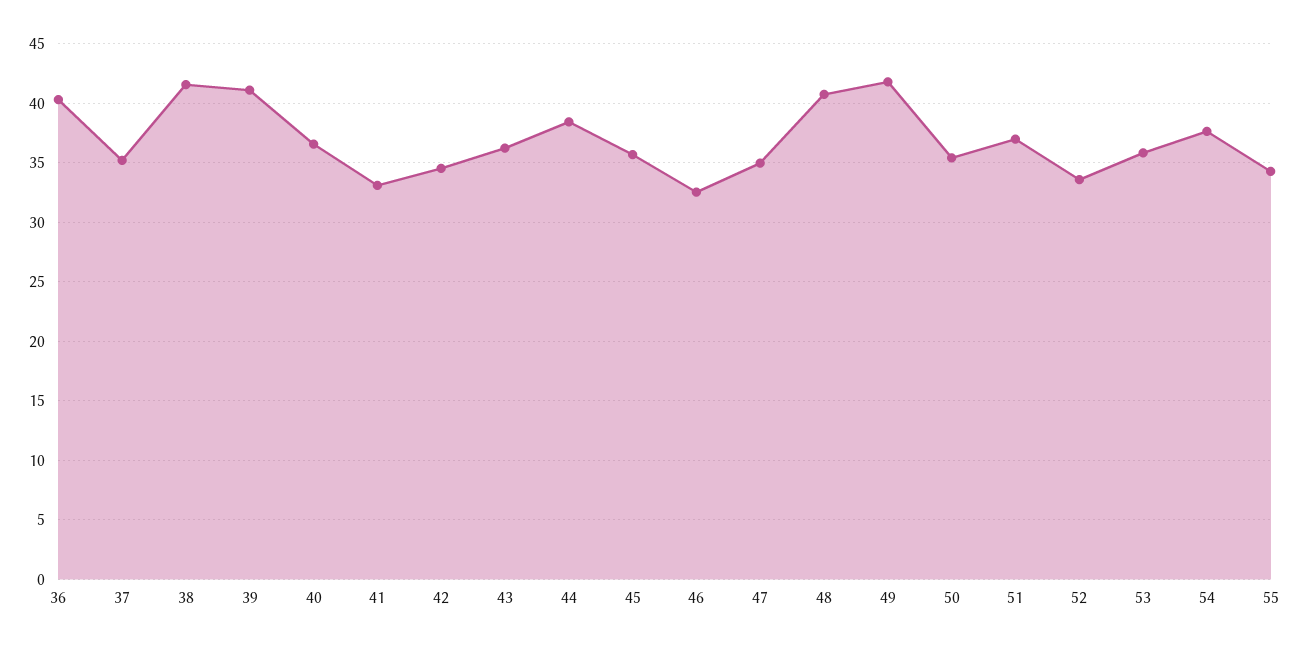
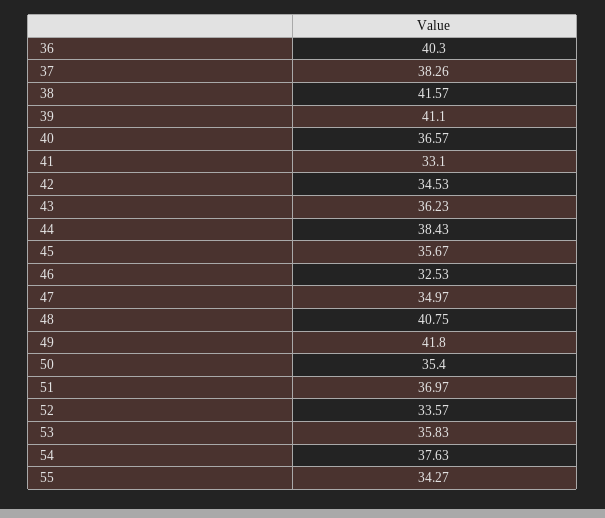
37: 35 -> 38.26

